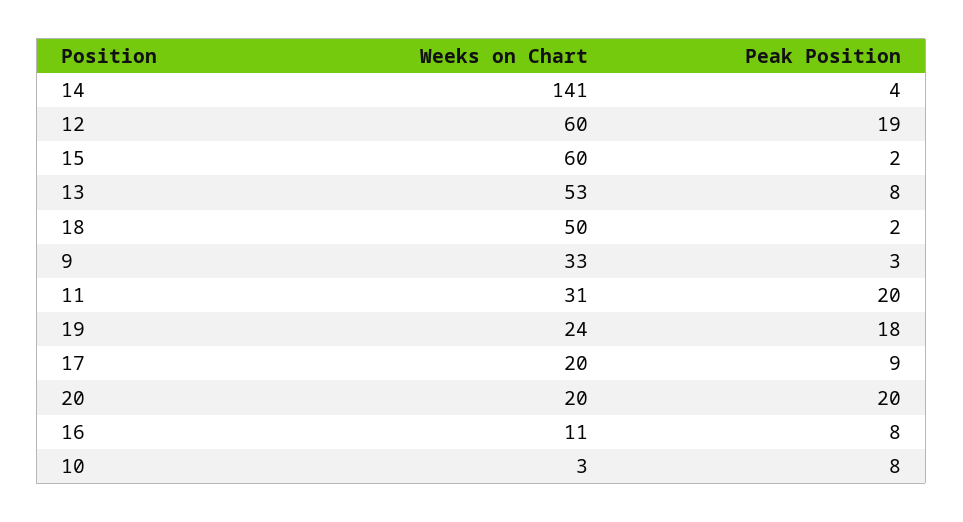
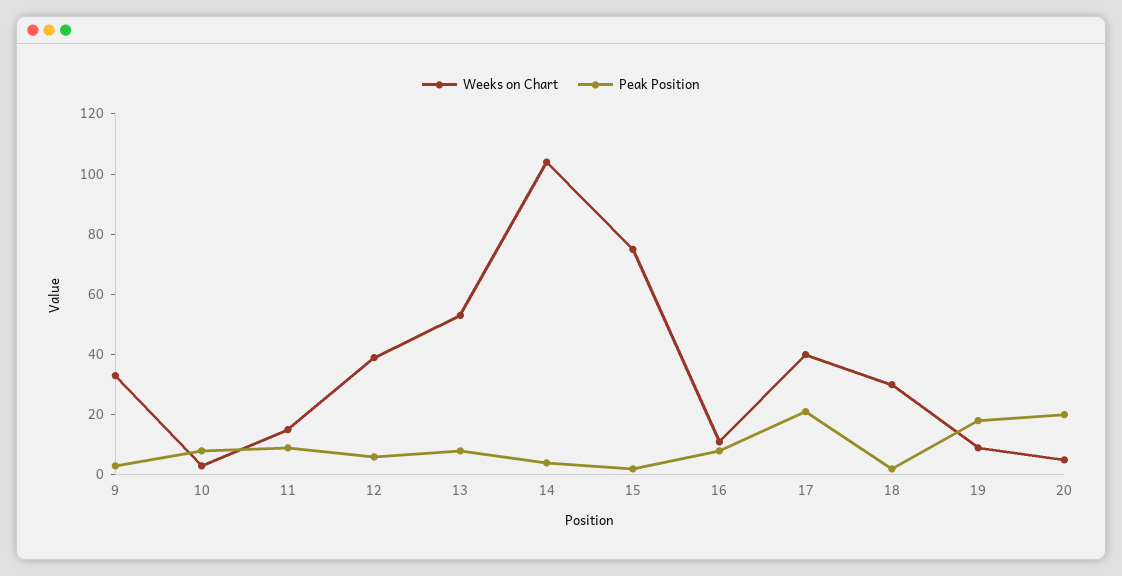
Weeks on Chart, 14: 141 -> 105
Weeks on Chart, 12: 60 -> 40
Peak Position, 12: 19 -> 5
Weeks on Chart, 15: 60 -> 75
Weeks on Chart, 18: 50 -> 30
Weeks on Chart, 11: 31 -> 15
Peak Position, 11: 20 -> 10
Weeks on Chart, 19: 24 -> 10
Weeks on Chart, 17: 20 -> 40
Peak Position, 17: 9 -> 20
Weeks on Chart, 20: 20 -> 5

